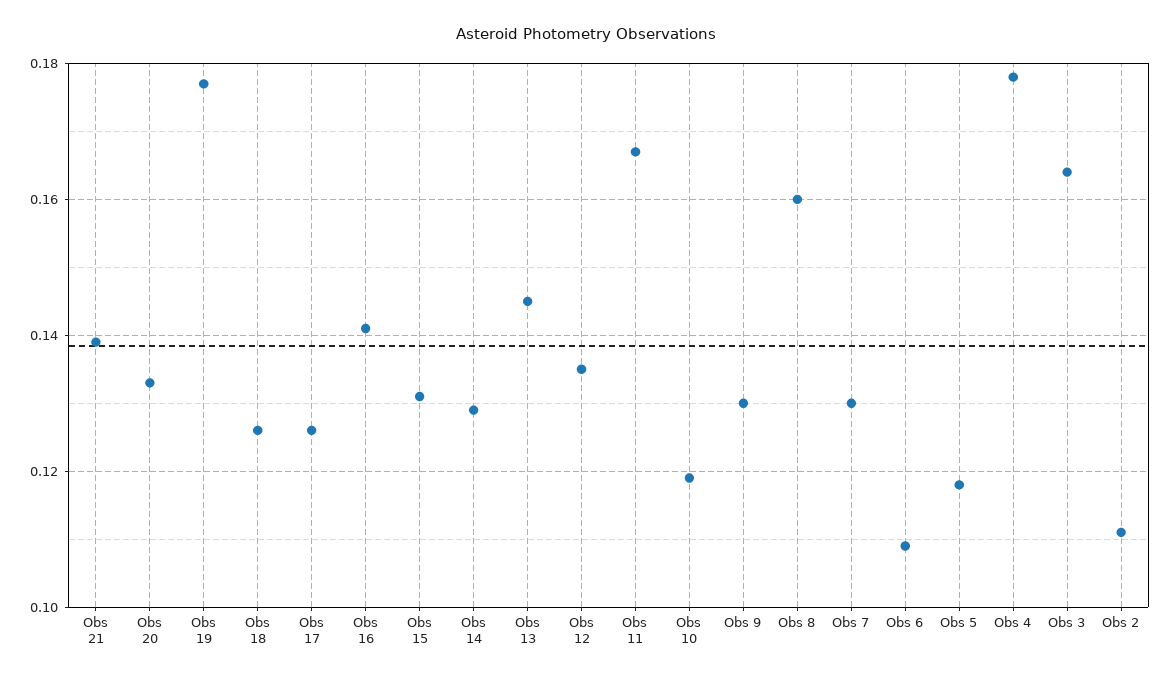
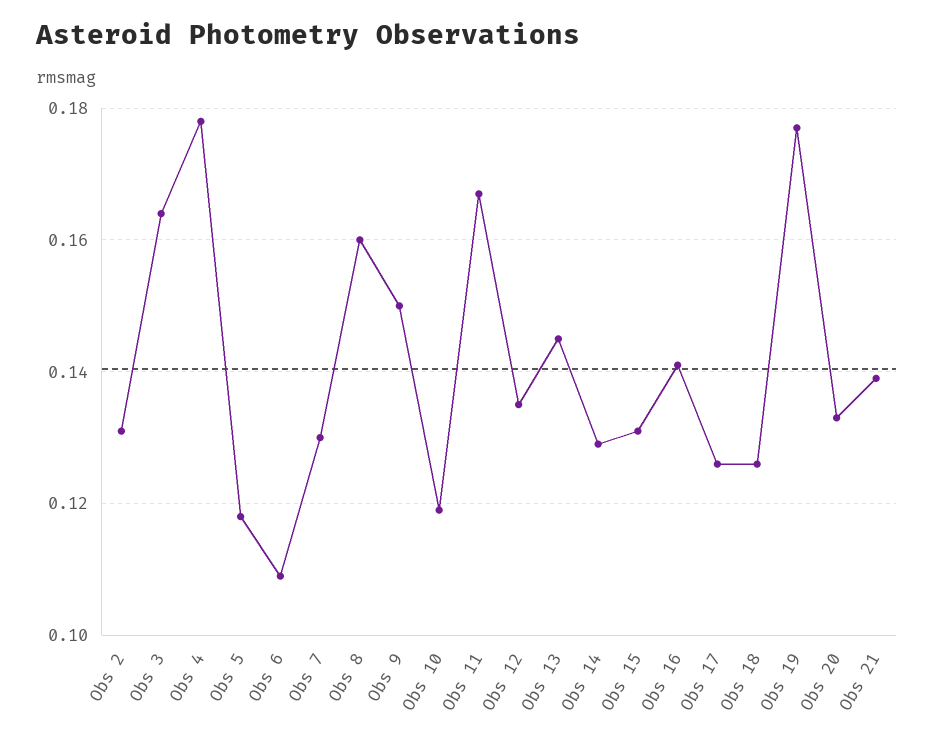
Obs 9: 0.13 -> 0.15
Obs 2: 0.11 -> 0.13

